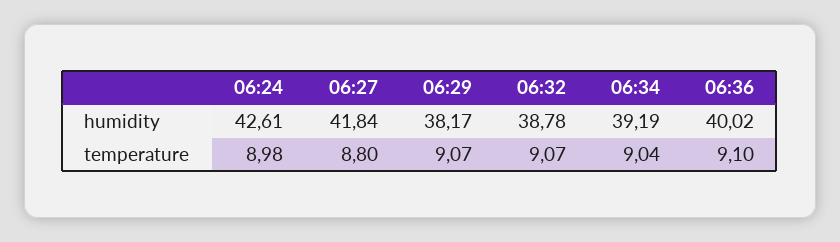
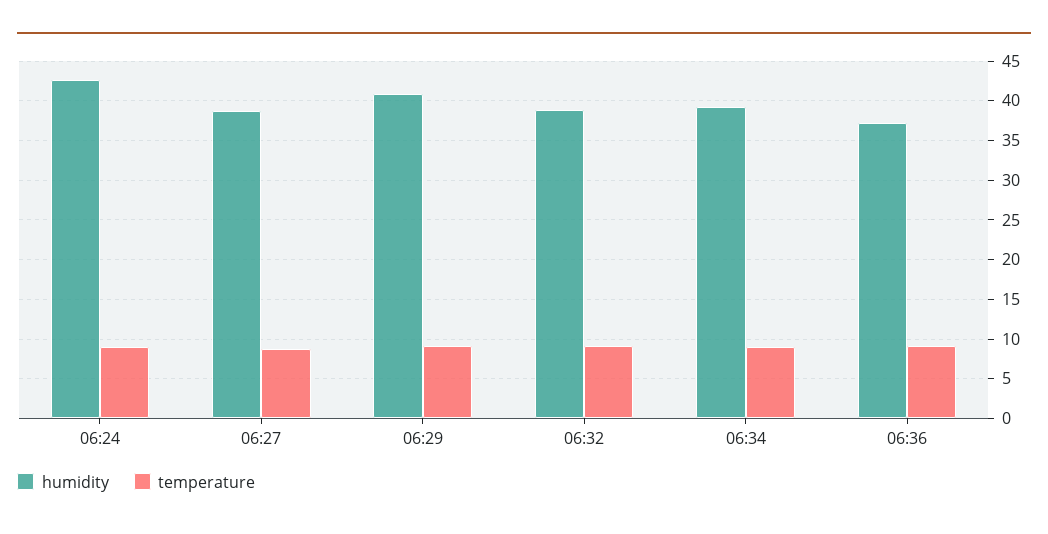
humidity, 06:27: 41.84 -> 39
humidity, 06:29: 38.17 -> 41
humidity, 06:36: 40.02 -> 37

